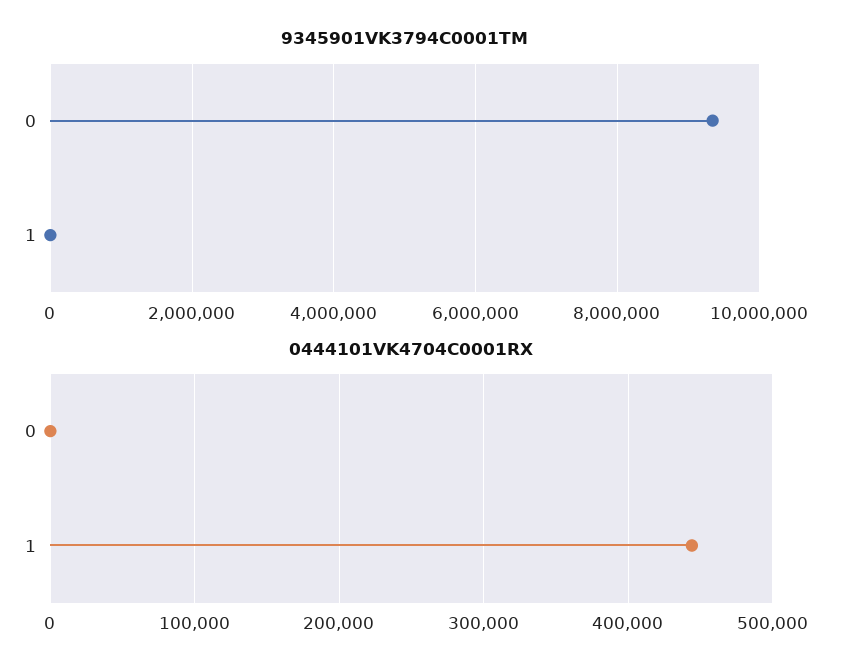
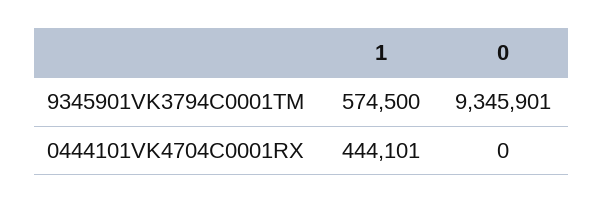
9345901VK3794C0001TM, 1: 0 -> 574500

